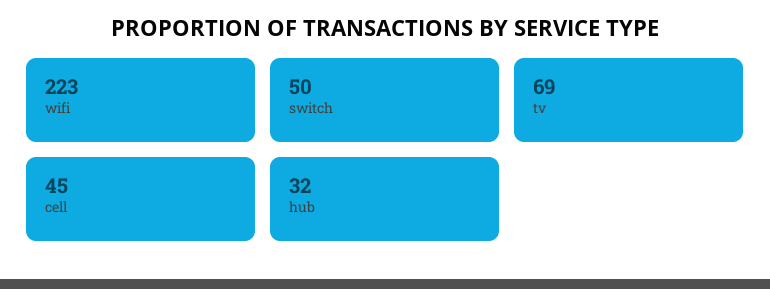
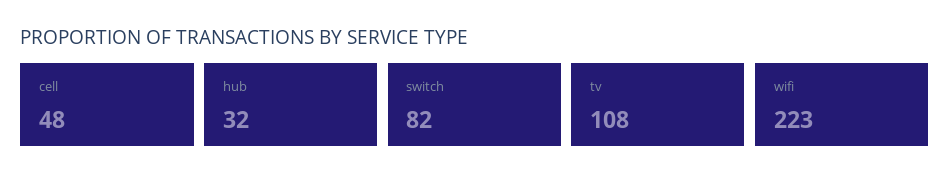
switch: 50 -> 82
tv: 69 -> 108
cell: 45 -> 48

